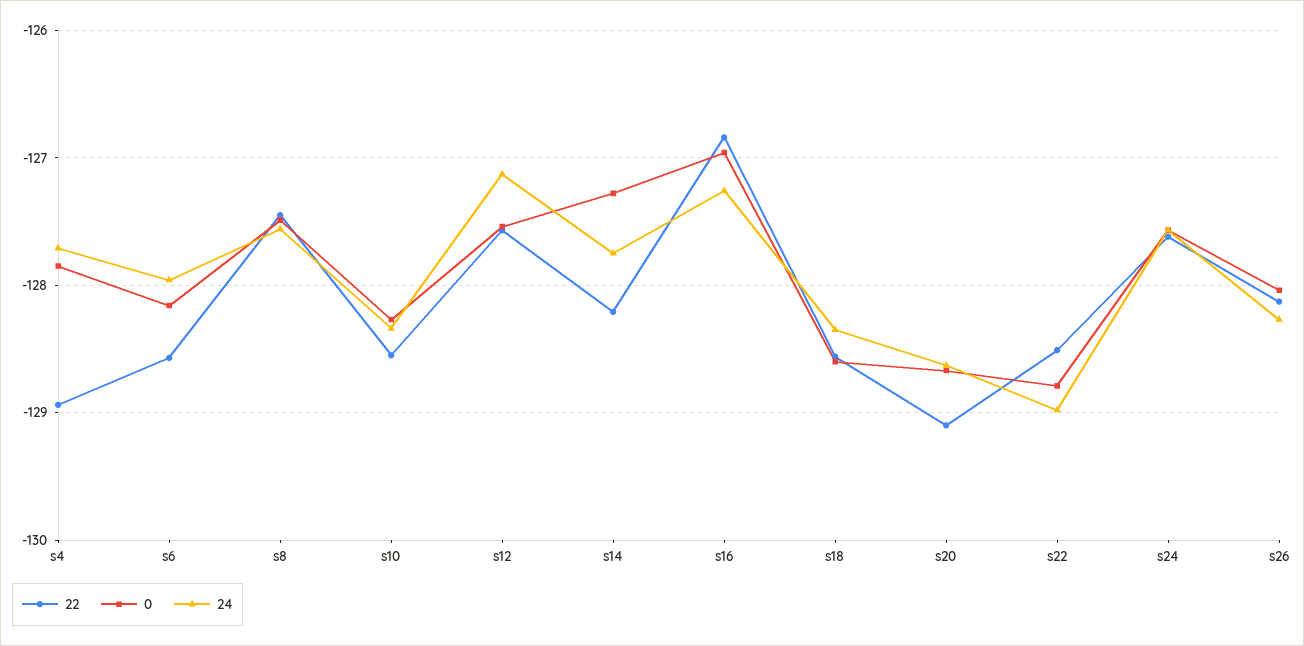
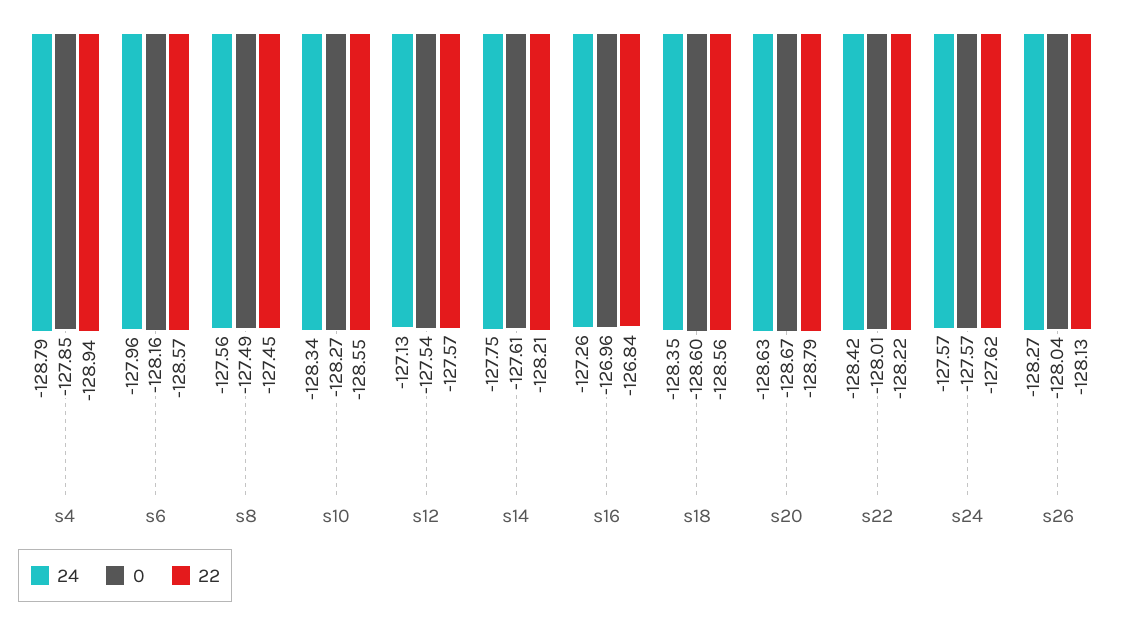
24, s4: -127.7 -> -128.79
0, s14: -127.3 -> -127.61
22, s20: -129.1 -> -128.79
22, s22: -128.5 -> -128.22
0, s22: -128.8 -> -128.01
24, s22: -129 -> -128.42

